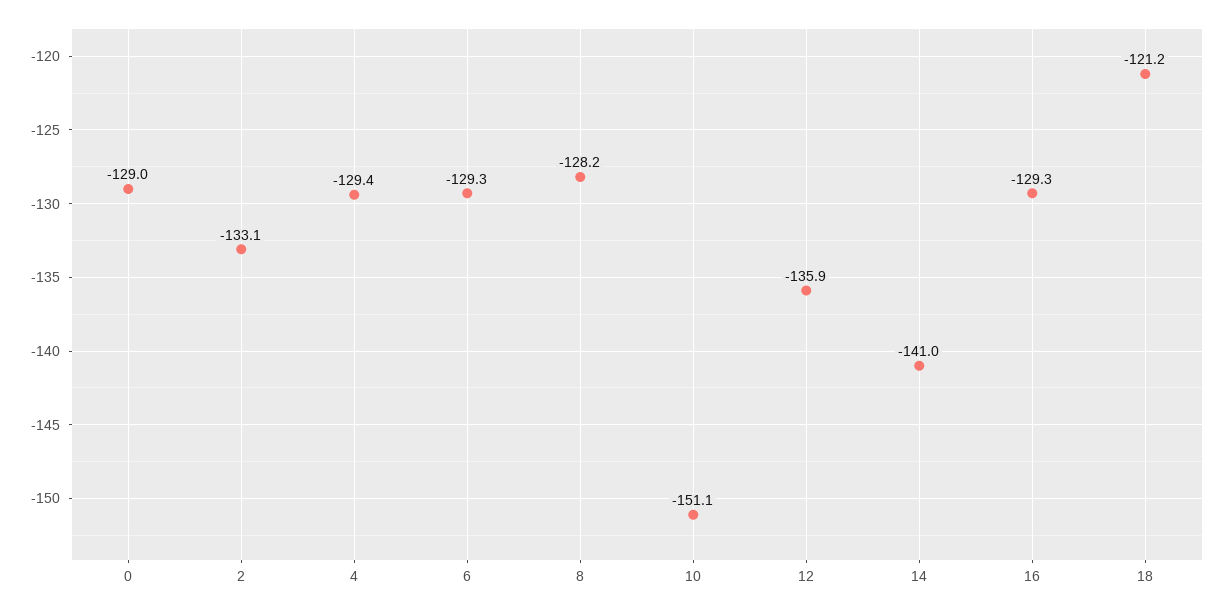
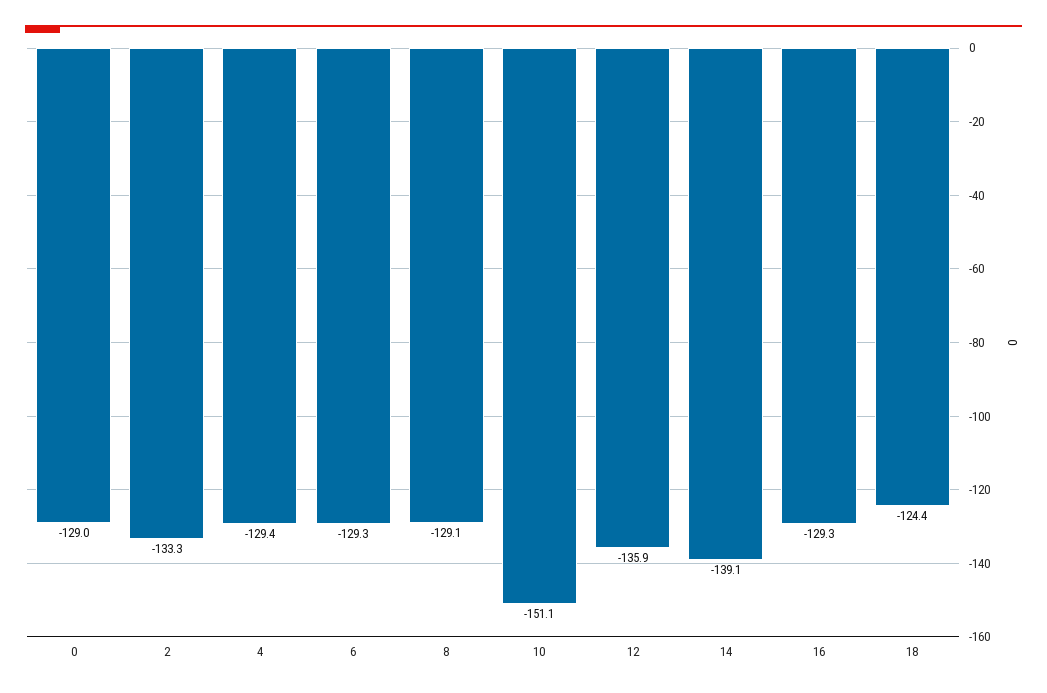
2: -133.1 -> -133.3
8: -128.2 -> -129.1
14: -141 -> -139.1
18: -121.2 -> -124.4

